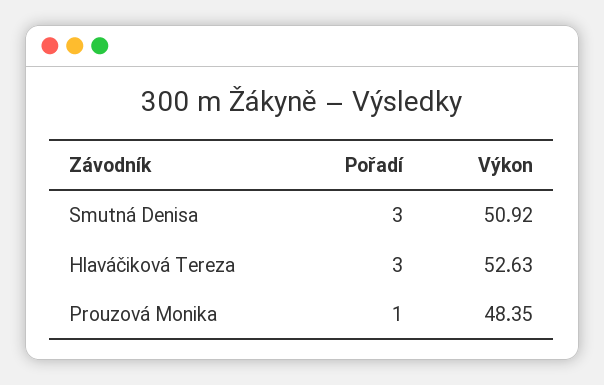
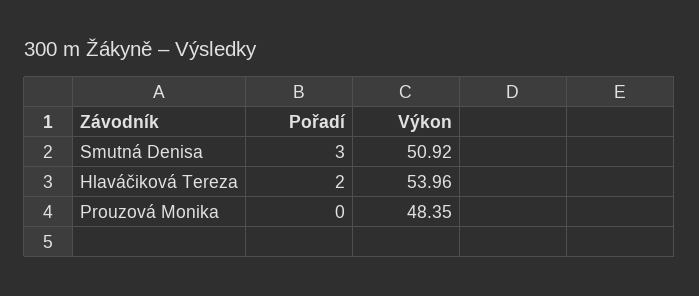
Pořadí, Hlaváčiková Tereza: 3 -> 2
Výkon, Hlaváčiková Tereza: 52.63 -> 53.96
Pořadí, Prouzová Monika: 1 -> 0

